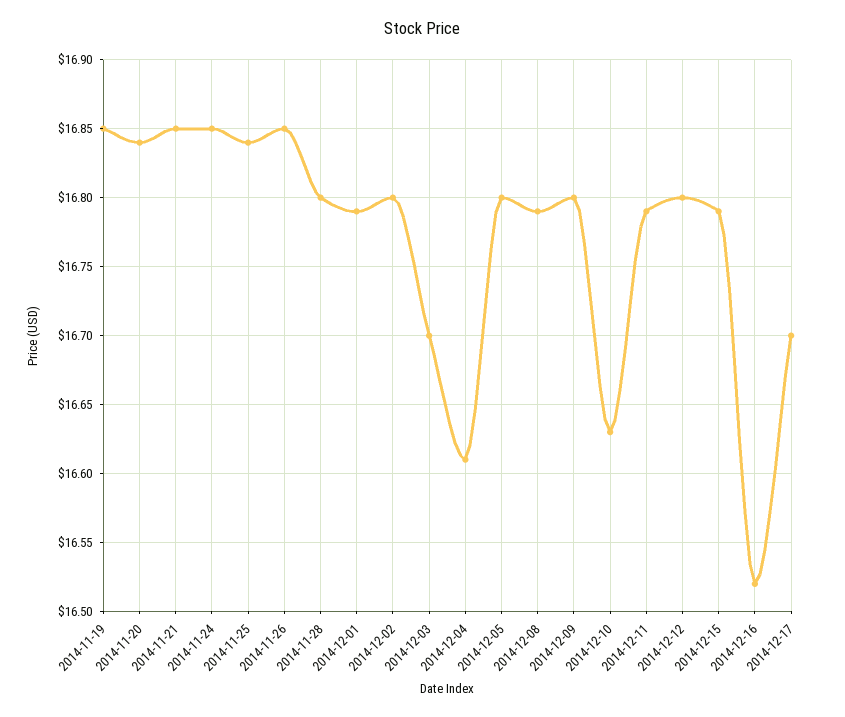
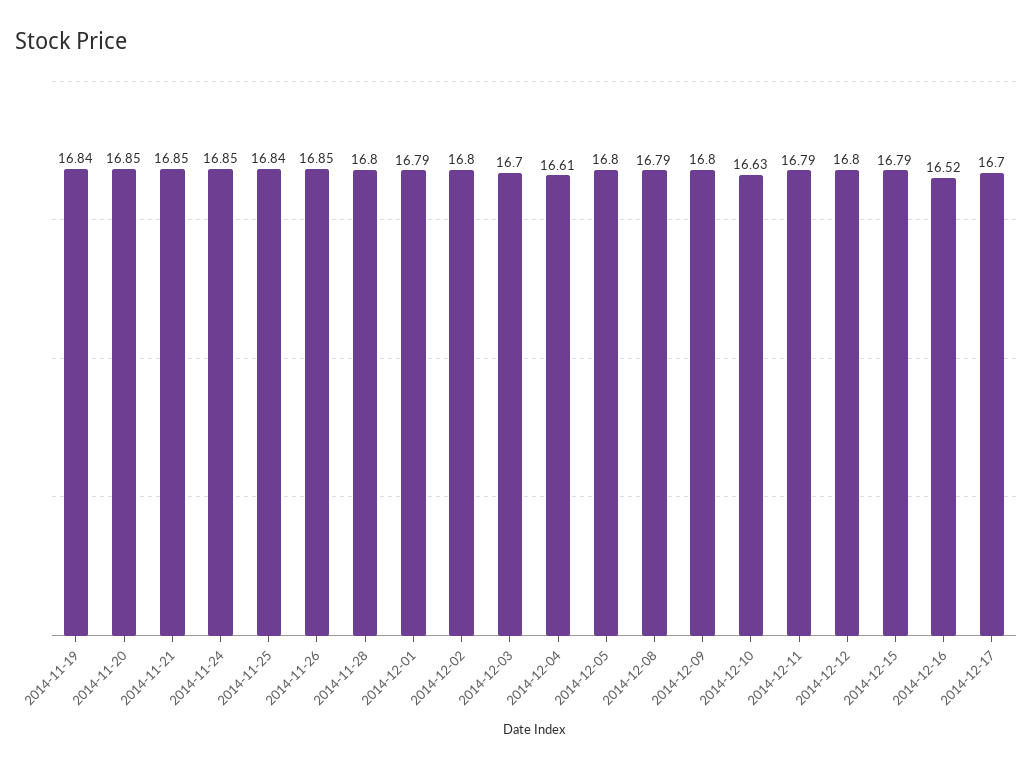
2014-11-19: 16.85 -> 16.84
2014-11-20: 16.84 -> 16.85

